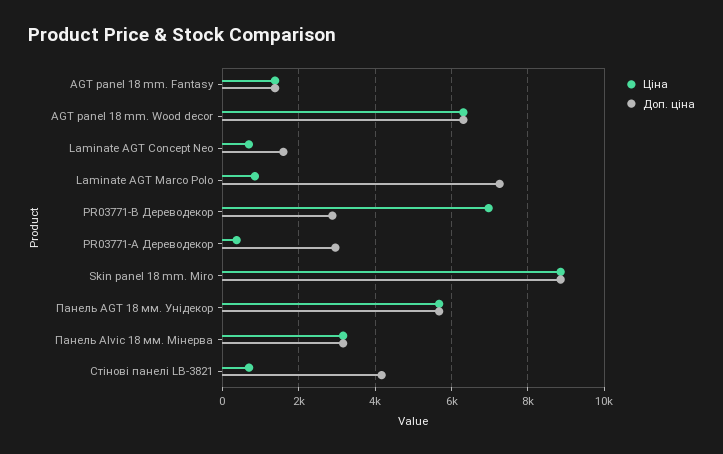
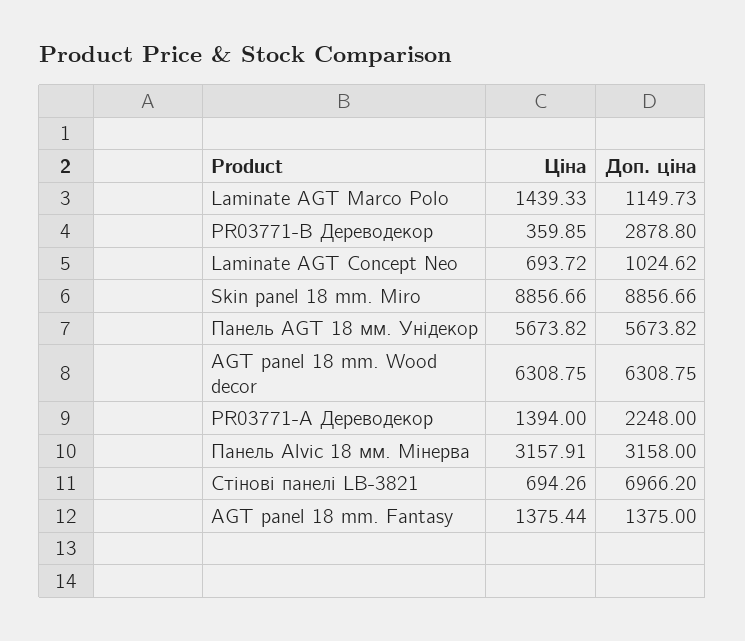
Доп. ціна, Laminate AGT Concept Neo: 1600 -> 1024.62
Ціна, Laminate AGT Marco Polo: 800 -> 1439.33
Доп. ціна, Laminate AGT Marco Polo: 7200 -> 1149.73
Ціна, PR03771-B Дереводекор: 7000 -> 359.85
Ціна, PR03771-А Дереводекор: 400 -> 1394
Доп. ціна, PR03771-А Дереводекор: 3000 -> 2248
Доп. ціна, Стінові панелі LB-3821: 4200 -> 6966.2

